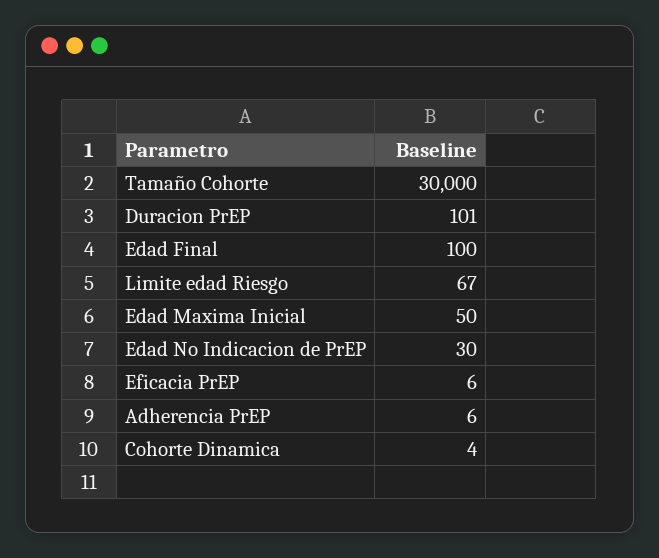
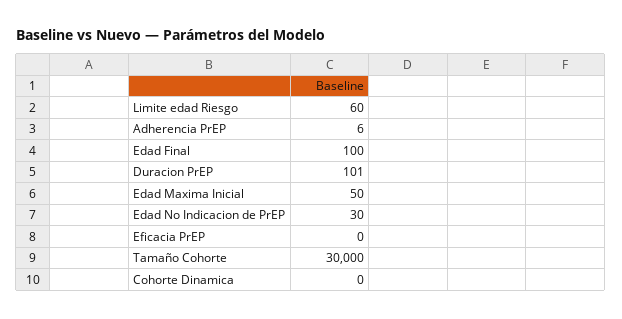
Limite edad Riesgo: 67 -> 60
Eficacia PrEP: 6 -> 0
Cohorte Dinamica: 4 -> 0

